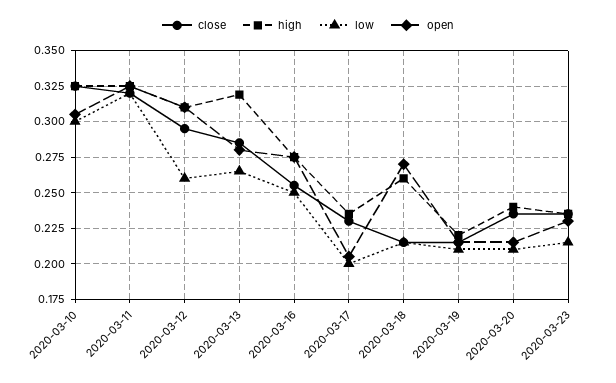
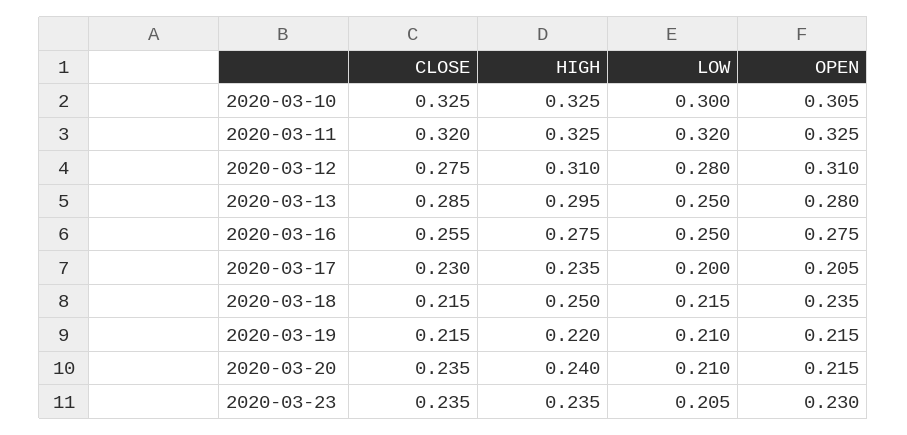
close, 2020-03-12: 0.295 -> 0.275
low, 2020-03-12: 0.26 -> 0.28
high, 2020-03-13: 0.32 -> 0.295
low, 2020-03-13: 0.265 -> 0.25
high, 2020-03-18: 0.26 -> 0.25
open, 2020-03-18: 0.27 -> 0.235
low, 2020-03-23: 0.215 -> 0.205

